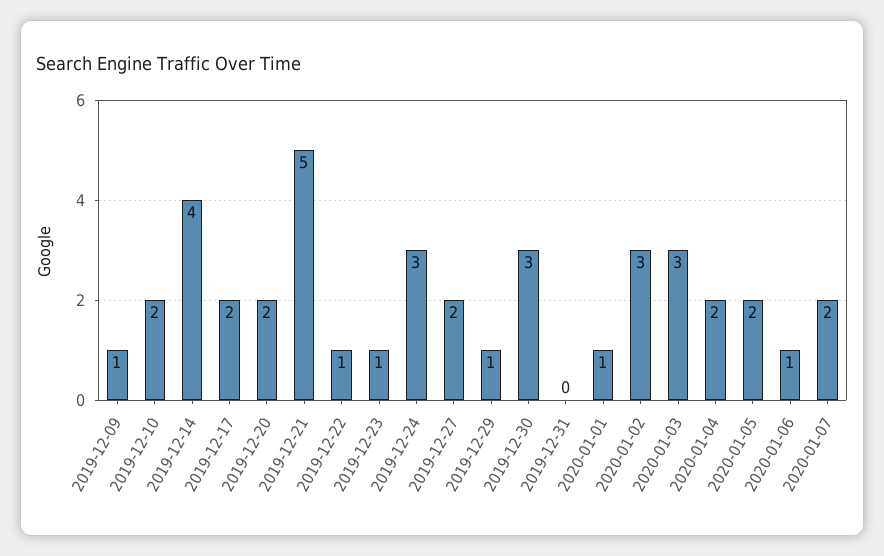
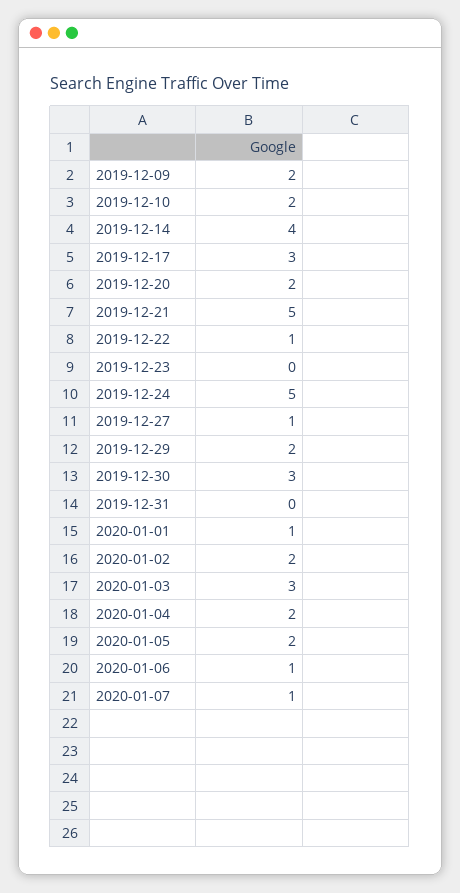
2019-12-09: 1 -> 2
2019-12-17: 2 -> 3
2019-12-23: 1 -> 0
2019-12-24: 3 -> 5
2019-12-27: 2 -> 1
2019-12-29: 1 -> 2
2020-01-02: 3 -> 2
2020-01-07: 2 -> 1

